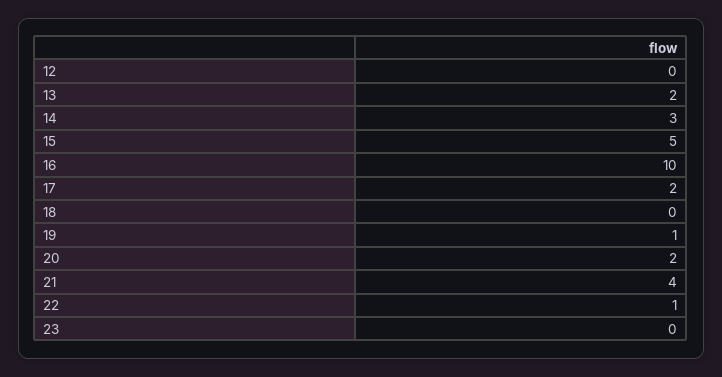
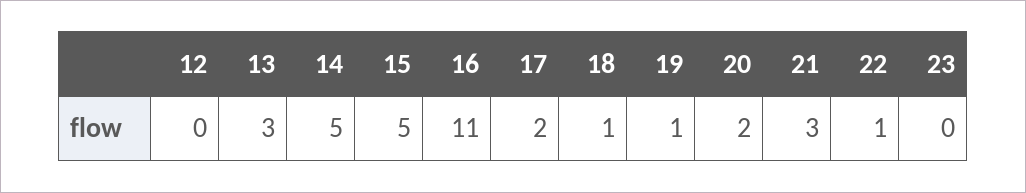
13: 2 -> 3
14: 3 -> 5
16: 10 -> 11
18: 0 -> 1
21: 4 -> 3

